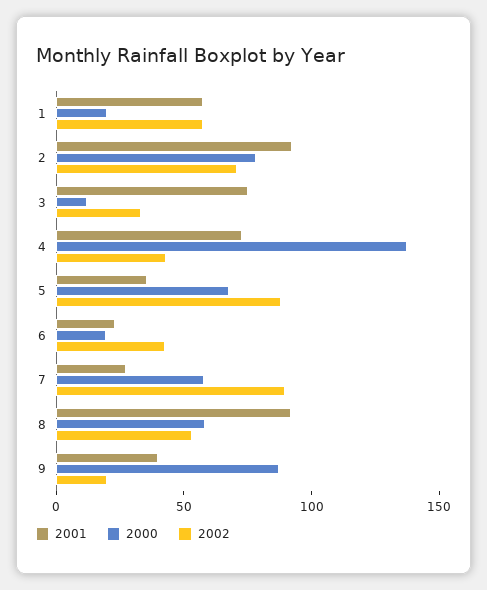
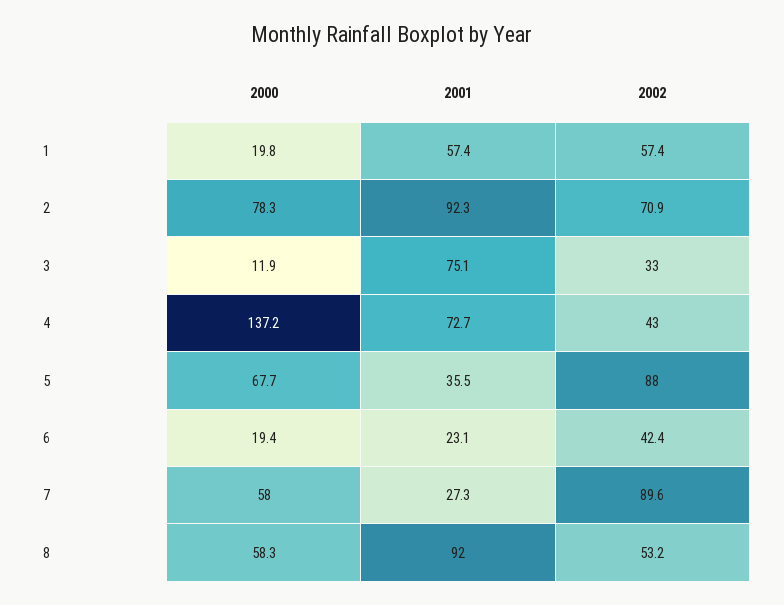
2001, 9: 40 -> none
2000, 9: 90 -> none
2002, 9: 20 -> none

